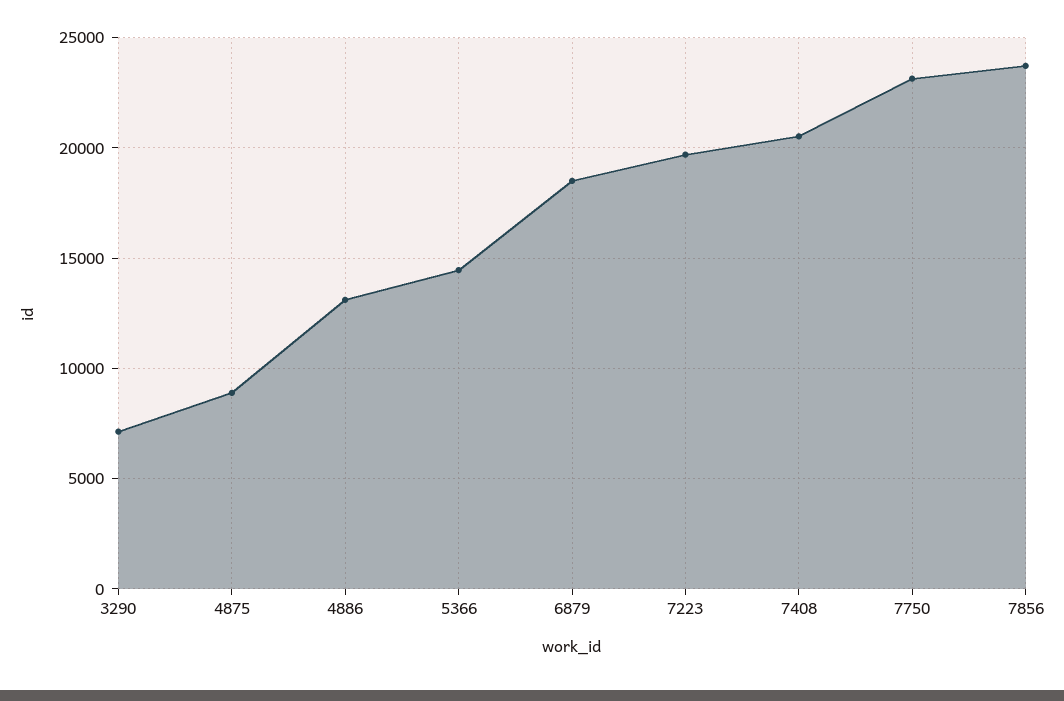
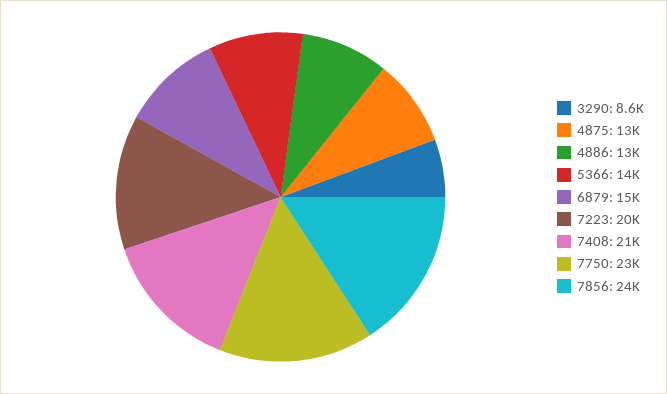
3290: 7000 -> 8600
4875: 9000 -> 13000
6879: 18500 -> 15000

